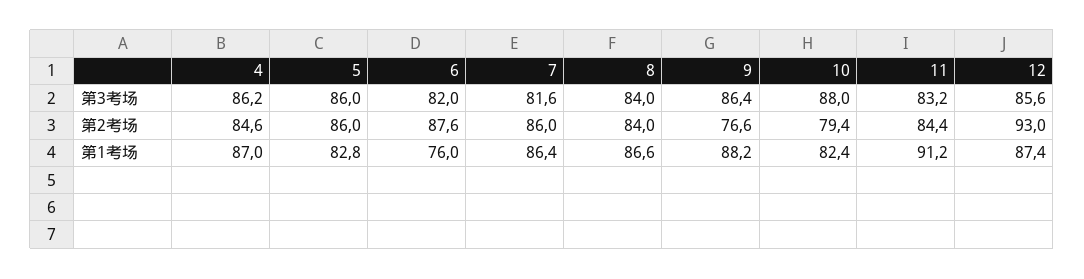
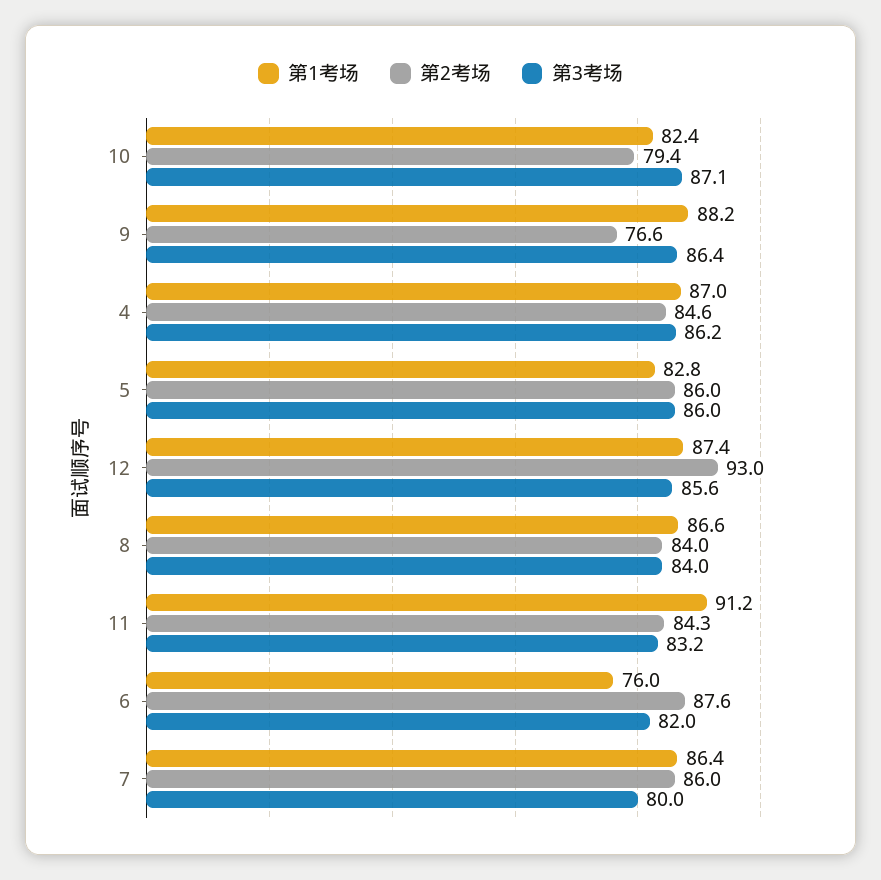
第3考场, 7: 81.6 -> 80
第3考场, 10: 88 -> 87.1
第2考场, 11: 84.4 -> 84.3

